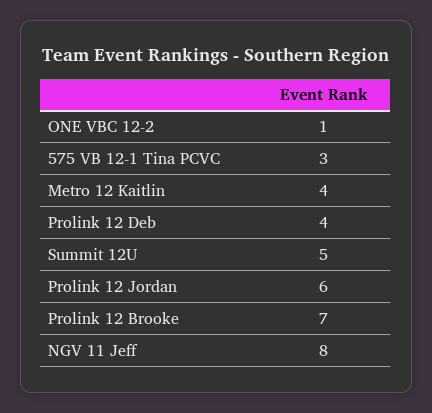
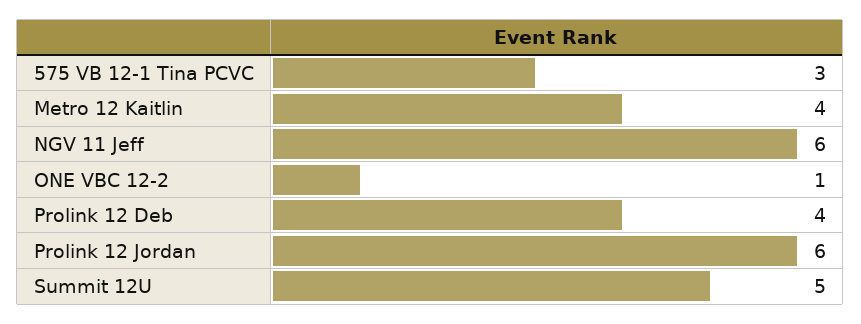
Prolink 12 Brooke: 7 -> none
NGV 11 Jeff: 8 -> 6

